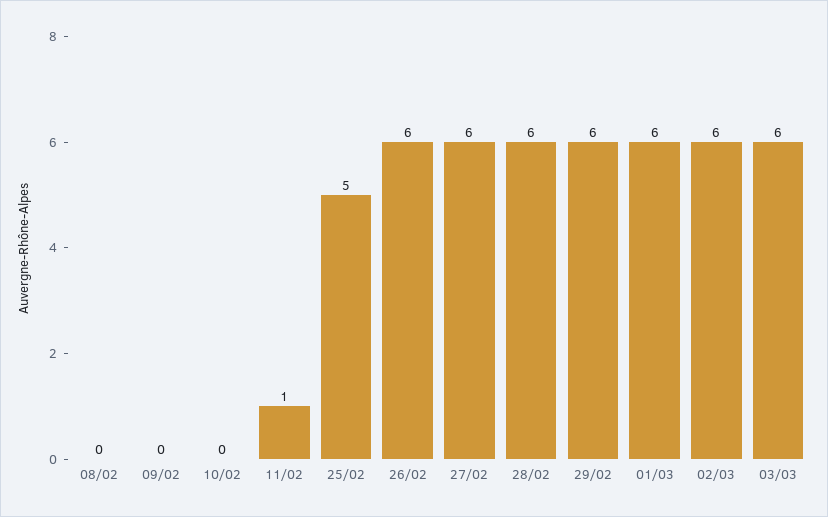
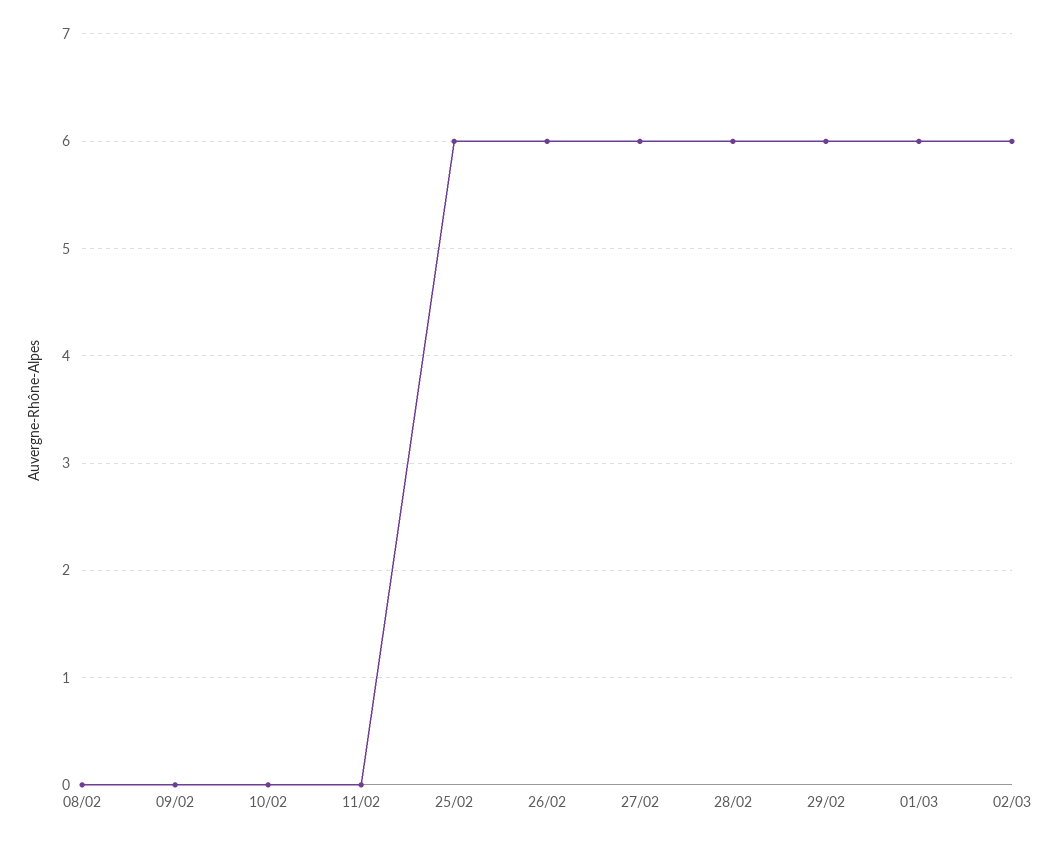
11/02: 1 -> 0
25/02: 5 -> 6
03/03: 6 -> none

